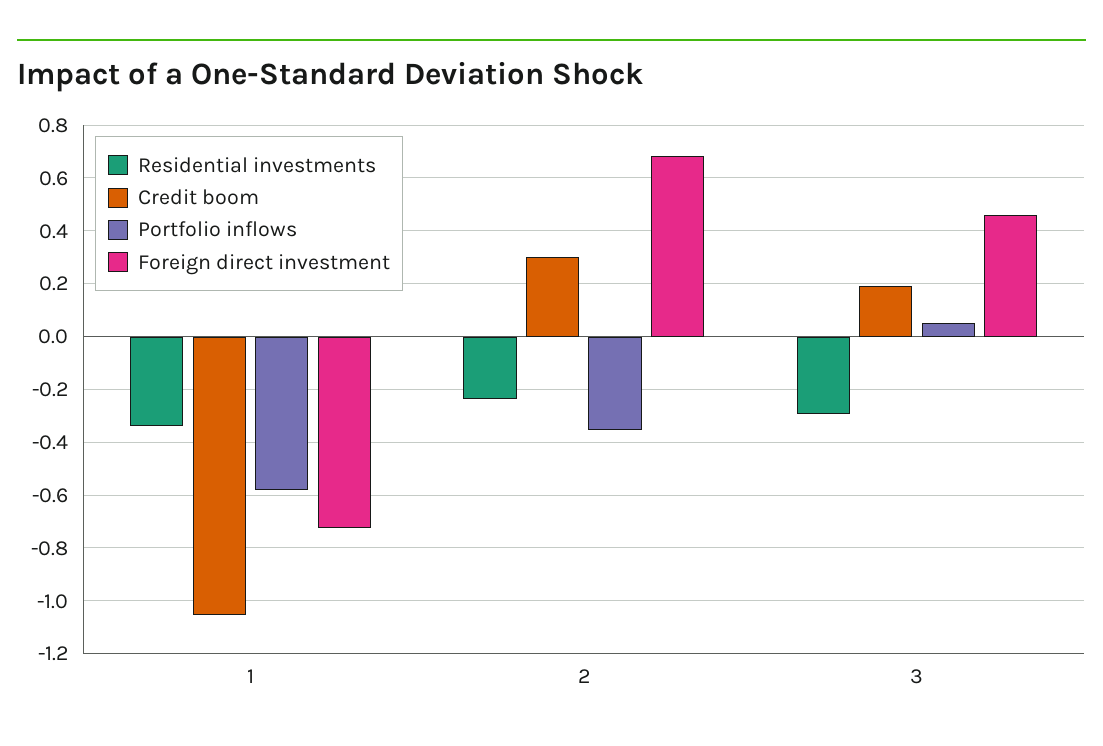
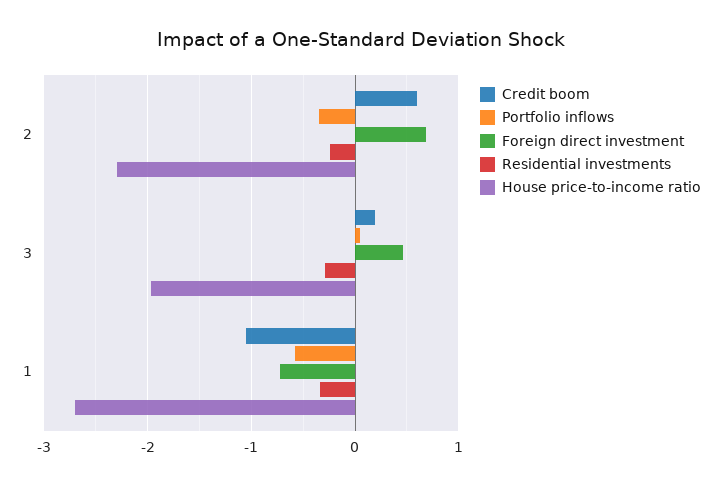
Credit boom, 2: 0.3 -> 0.6
House price-to-income ratio, 2: none -> -2.3
House price-to-income ratio, 3: none -> -2
House price-to-income ratio, 1: none -> -2.7

